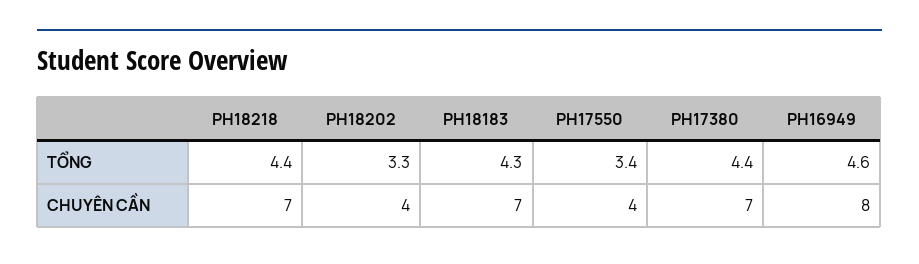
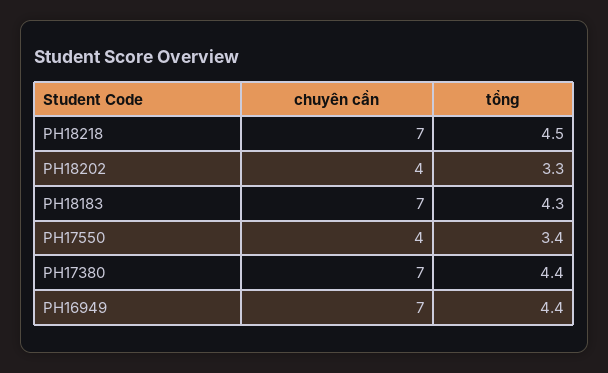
PH18218, TỔNG: 4.4 -> 4.5
PH16949, TỔNG: 4.6 -> 4.4
PH16949, CHUYÊN CẦN: 8 -> 7

